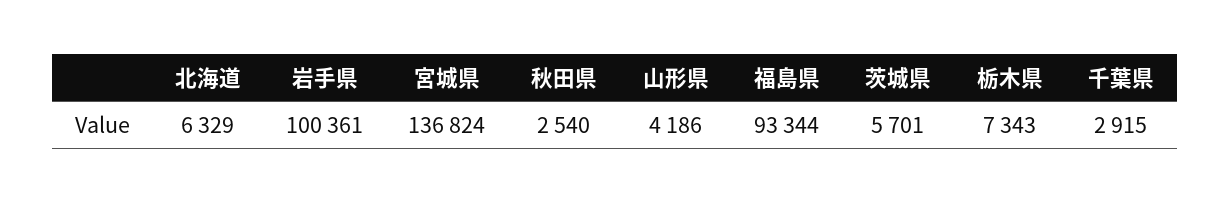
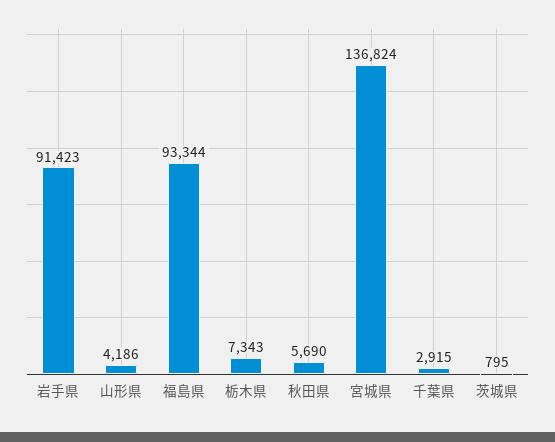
北海道: 6329 -> none
岩手県: 100361 -> 91423
秋田県: 2540 -> 5690
茨城県: 5701 -> 795

